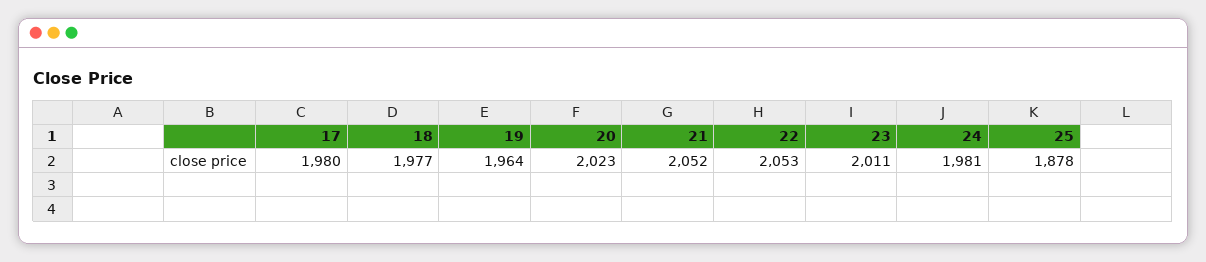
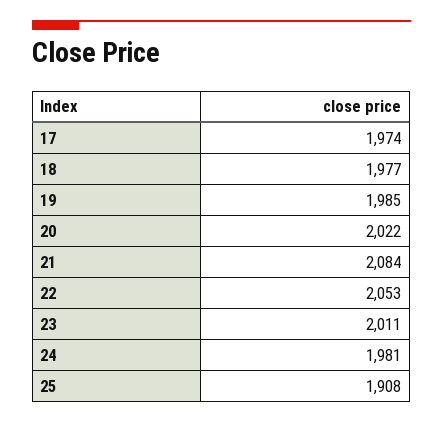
17: 1980 -> 1974
19: 1964 -> 1985
20: 2023 -> 2022
21: 2052 -> 2084
25: 1878 -> 1908

